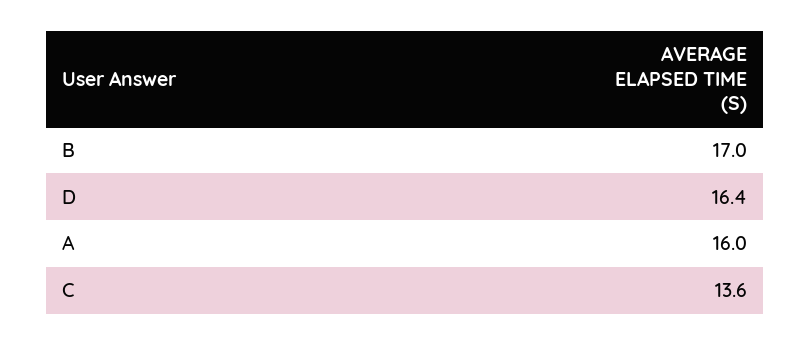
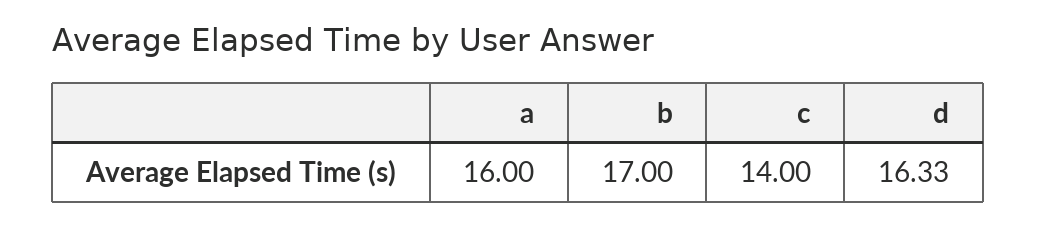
D: 16.4 -> 16.33
C: 13.6 -> 14

